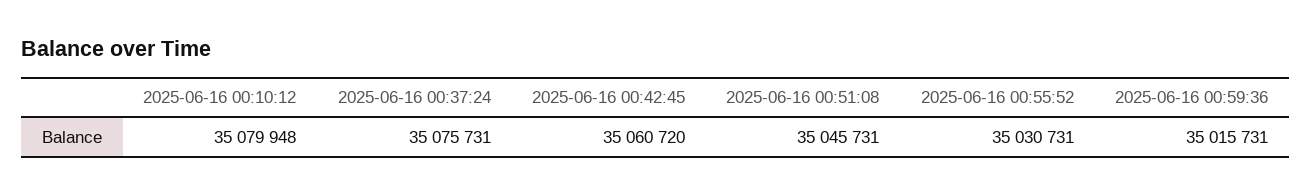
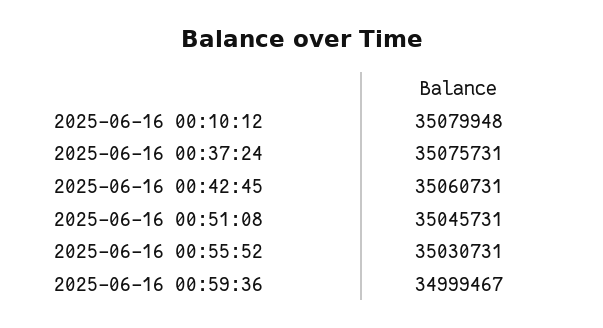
2025-06-16 00:42:45: 35060720 -> 35060731
2025-06-16 00:59:36: 35015731 -> 34999467

